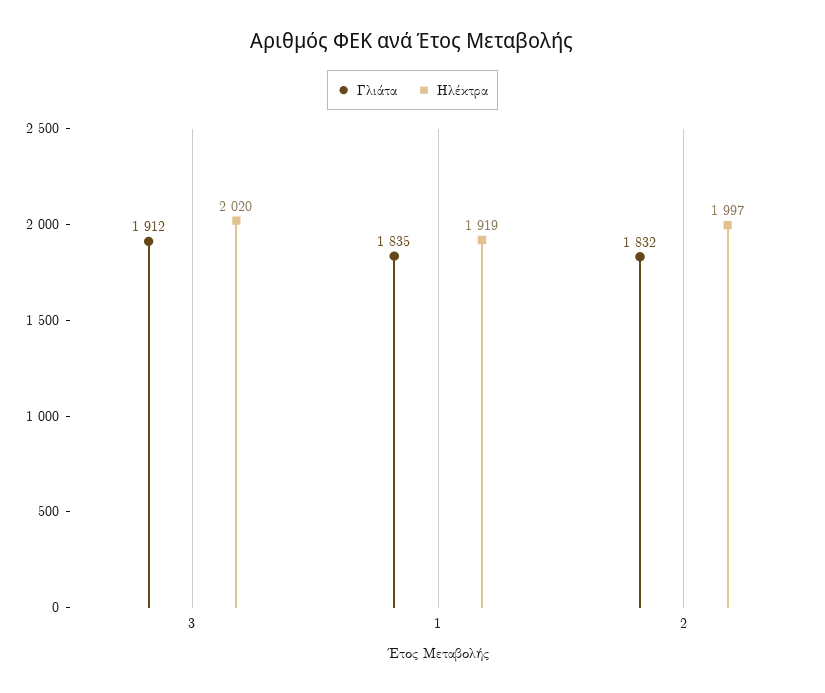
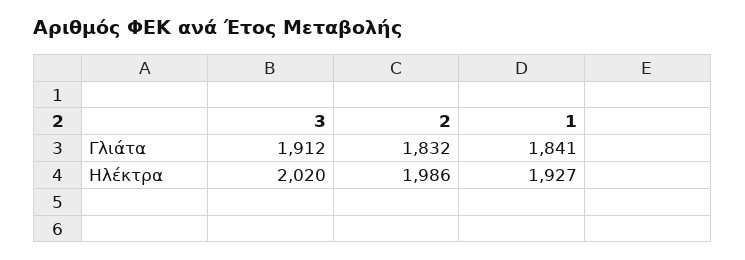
Γλιάτα, 1: 1835 -> 1841
Ηλέκτρα, 1: 1919 -> 1927
Ηλέκτρα, 2: 1997 -> 1986

